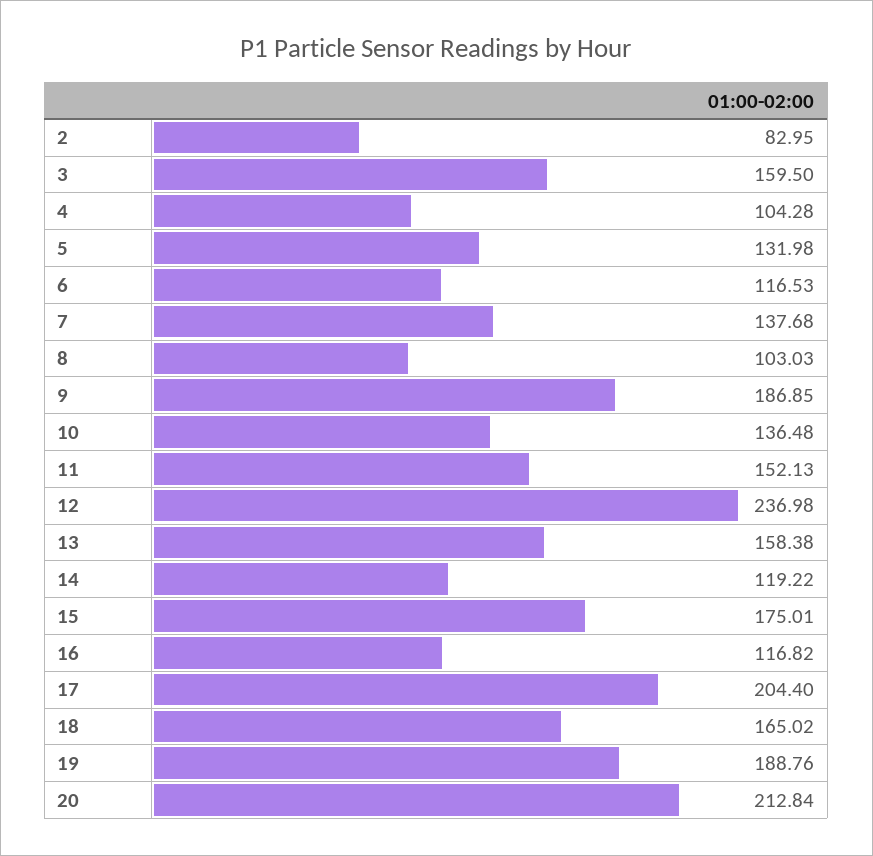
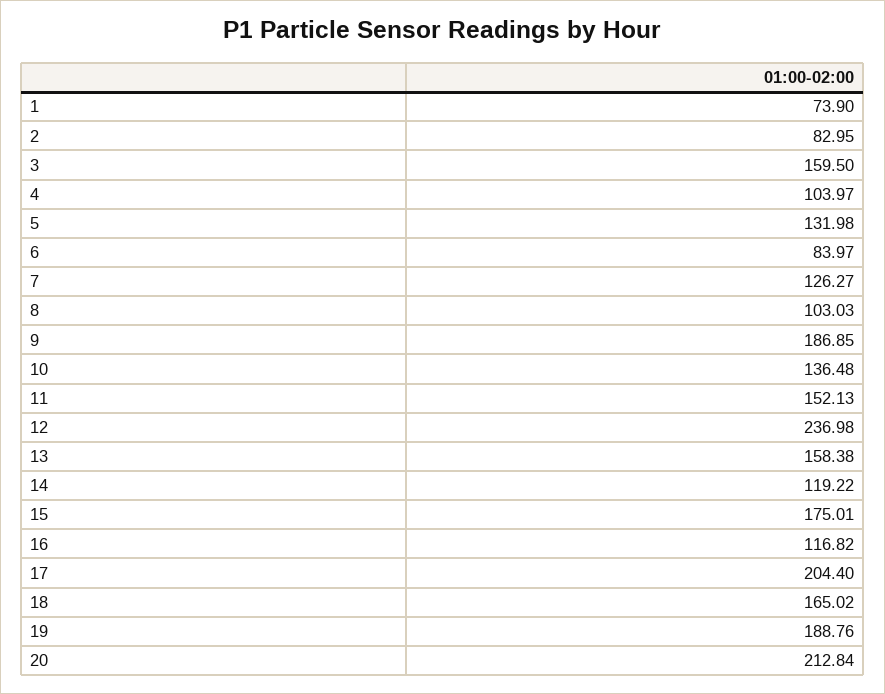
4: 104.28 -> 103.97
6: 116.53 -> 83.97
7: 137.68 -> 126.27
1: none -> 73.9

